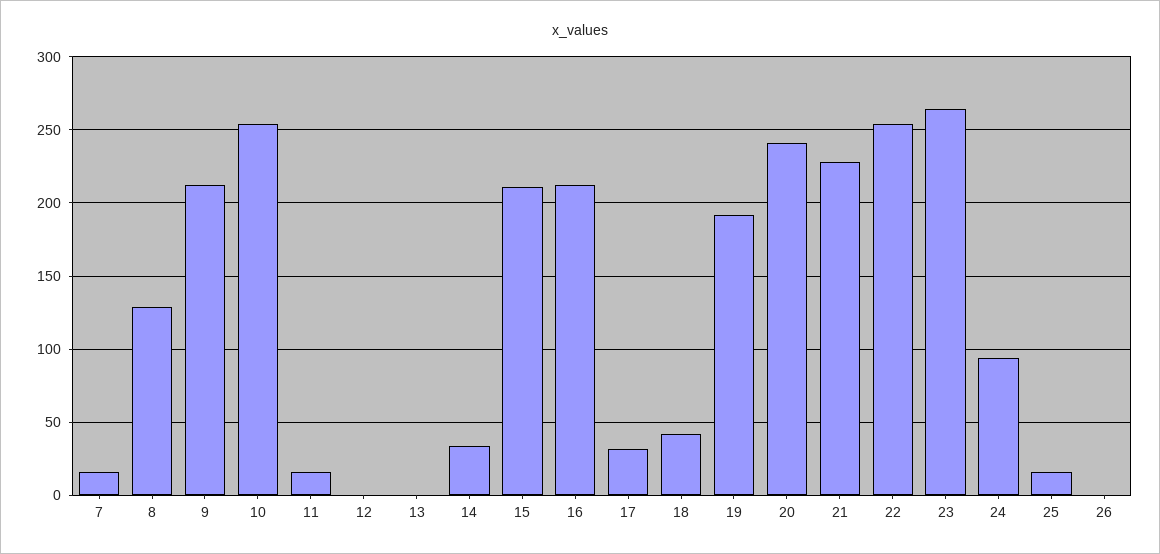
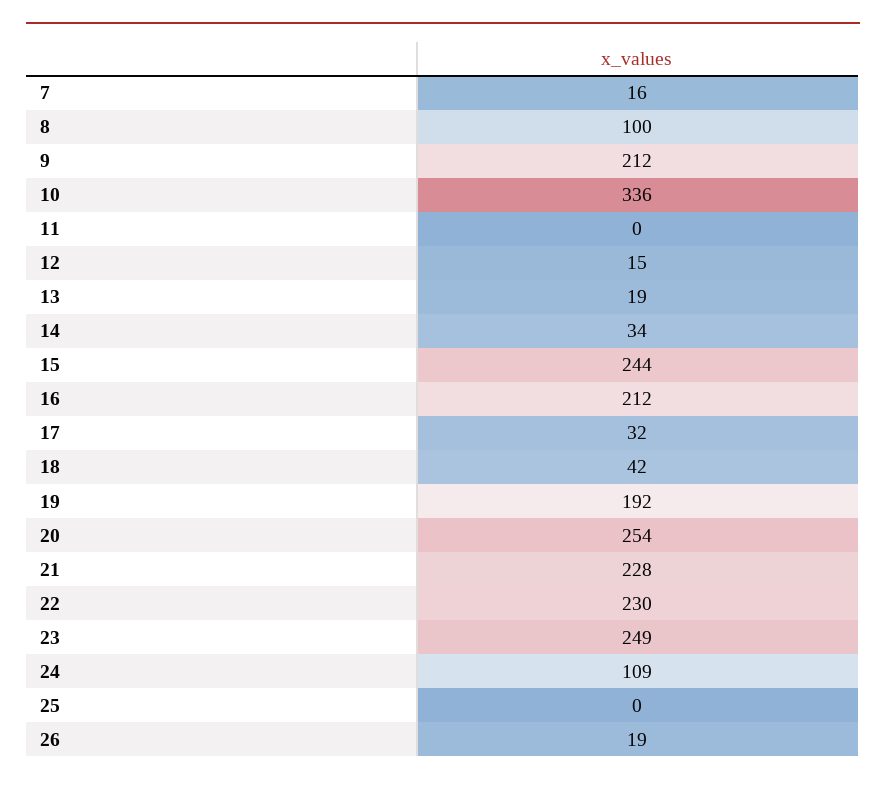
8: 130 -> 100
10: 255 -> 336
11: 15 -> 0
12: 0 -> 15
13: 0 -> 19
15: 210 -> 244
20: 240 -> 254
22: 255 -> 230
23: 265 -> 249
24: 95 -> 109
25: 15 -> 0
26: 0 -> 19

